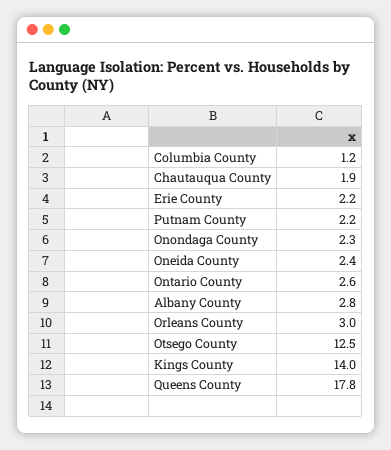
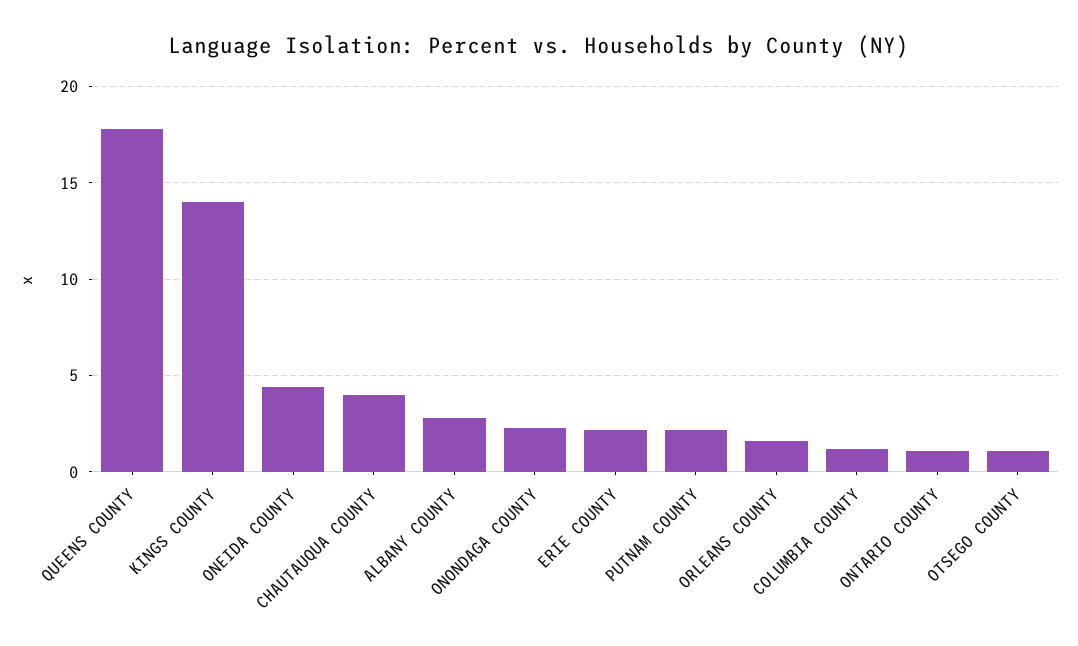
Chautauqua County: 1.9 -> 4
Oneida County: 2.4 -> 4.5
Ontario County: 2.6 -> 1
Orleans County: 3 -> 1.5
Otsego County: 12.5 -> 1

